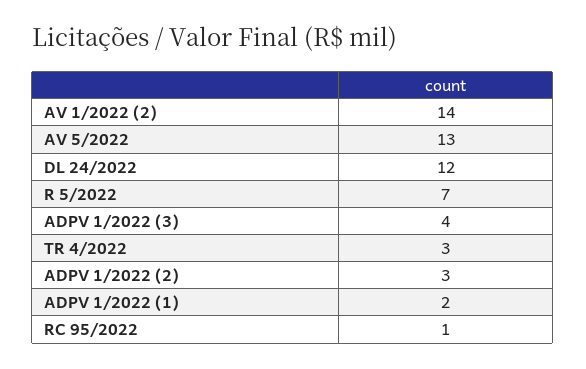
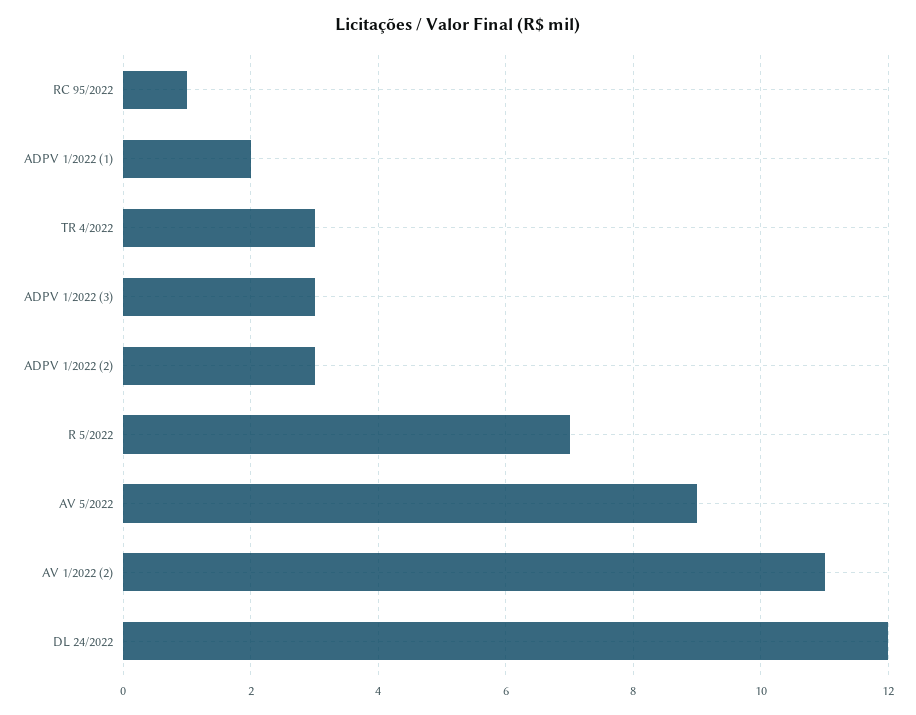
AV 1/2022 (2): 14 -> 11
AV 5/2022: 13 -> 9
ADPV 1/2022 (3): 4 -> 3

